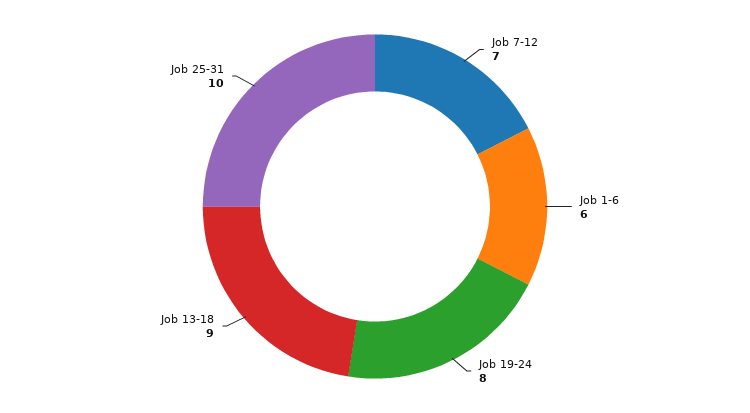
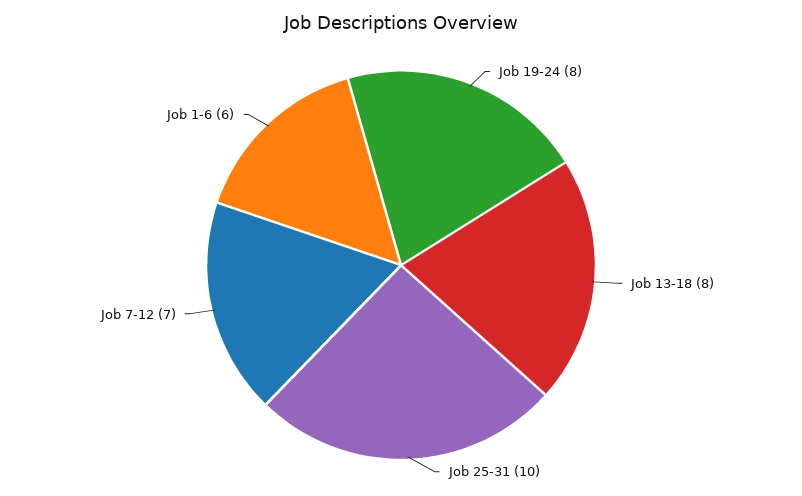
Job 13-18: 9 -> 8

